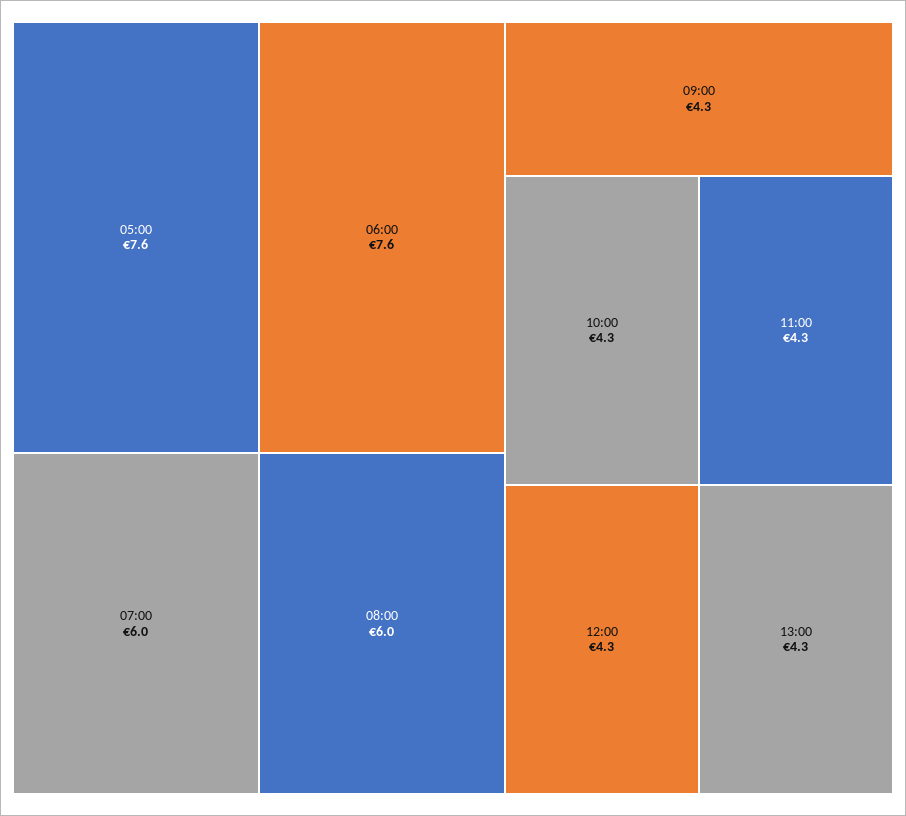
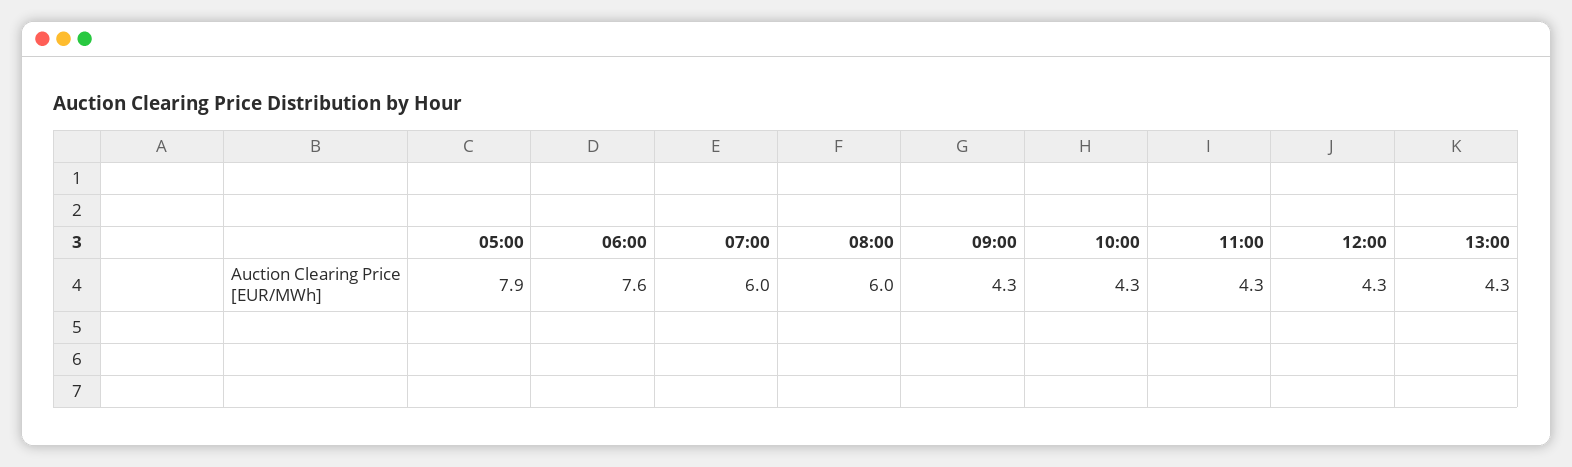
05:00: 7.6 -> 7.9

